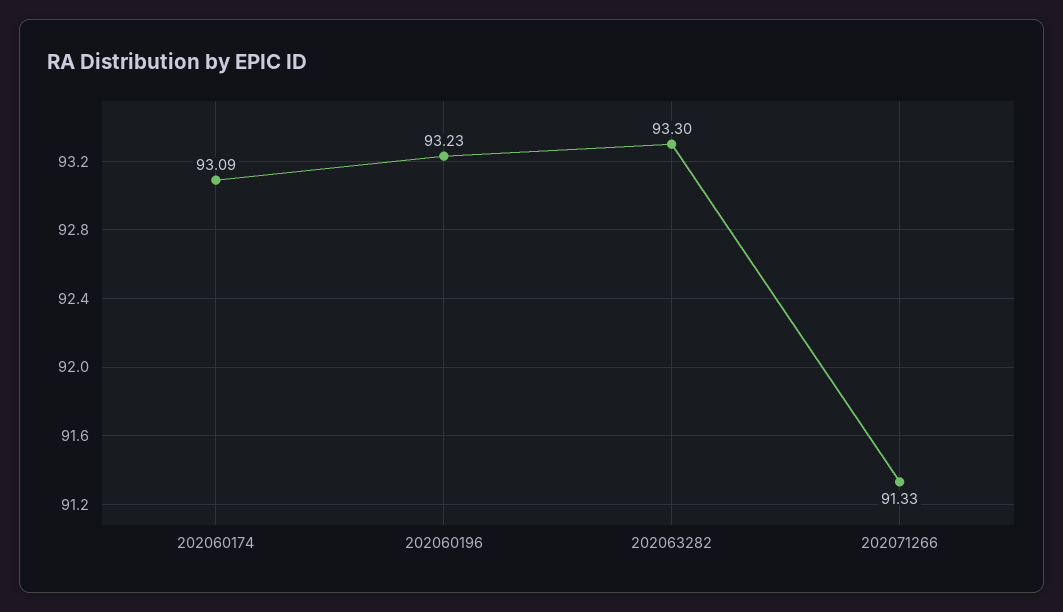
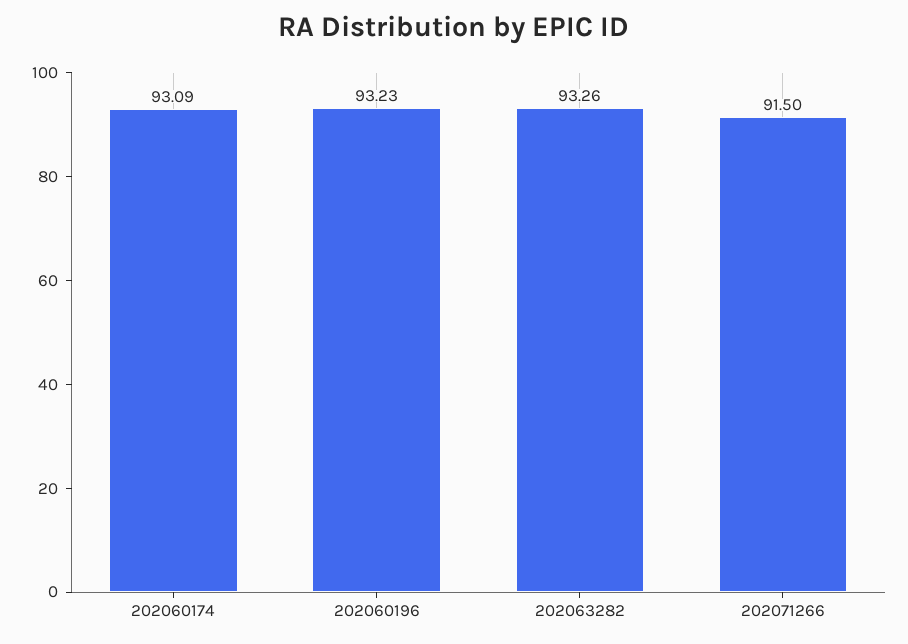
202063282: 93.3 -> 93.26
202071266: 91.33 -> 91.5

